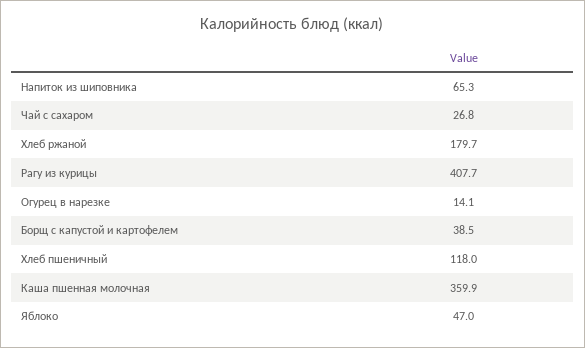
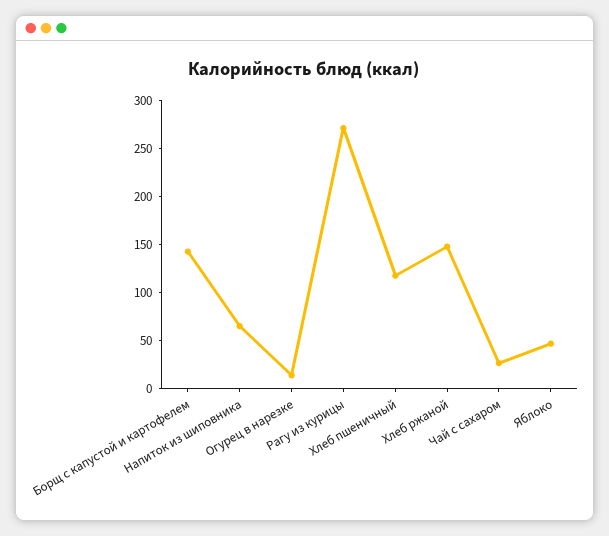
Хлеб ржаной: 179.7 -> 150
Рагу из курицы: 407.7 -> 270
Борщ с капустой и картофелем: 38.5 -> 140
Каша пшенная молочная: 359.9 -> none

